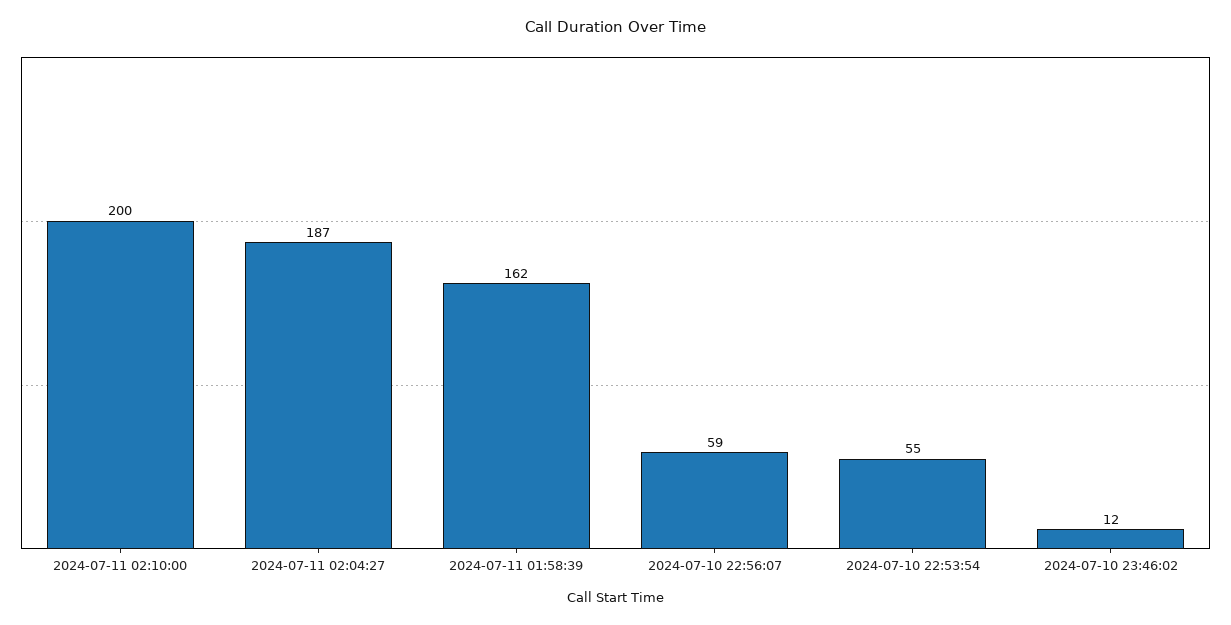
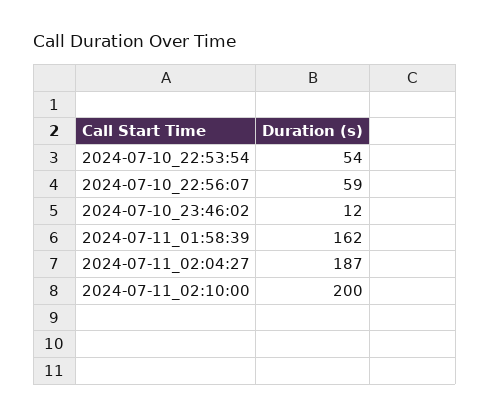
2024-07-10 22:53:54: 55 -> 54

